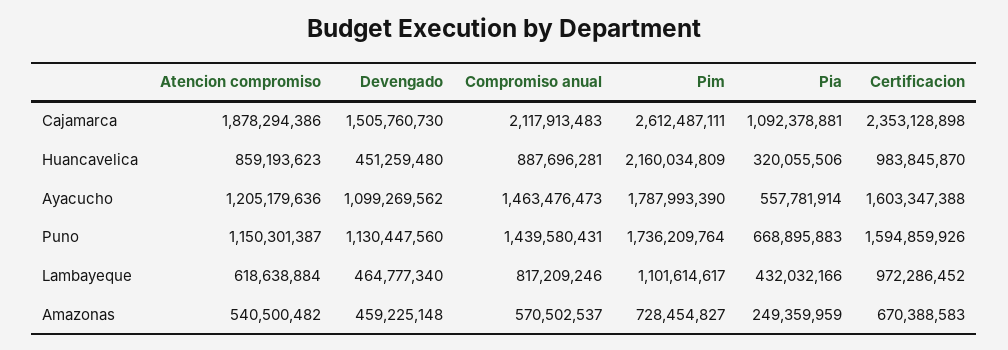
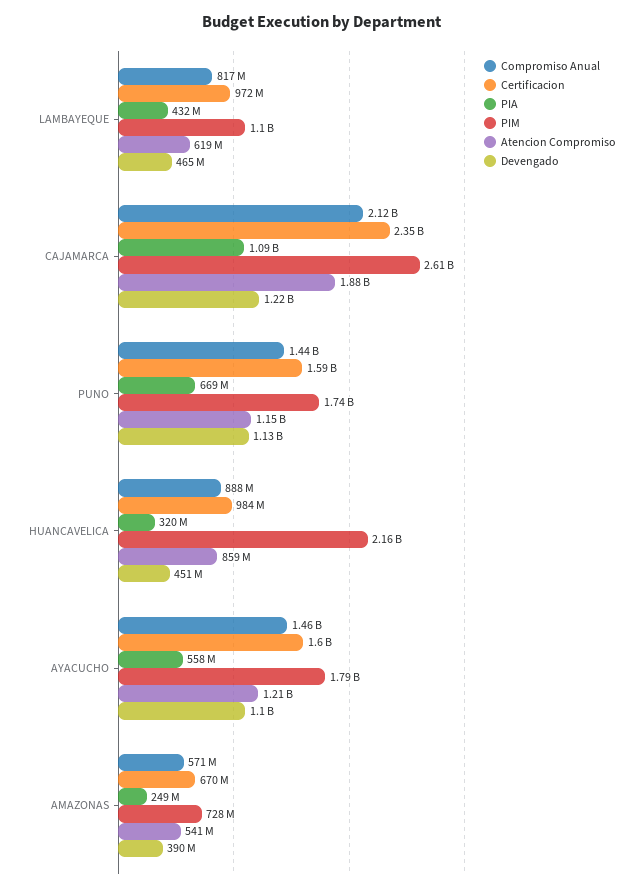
Devengado, Cajamarca: 1505760730 -> 1220000000
Devengado, Amazonas: 459225148 -> 390000000

